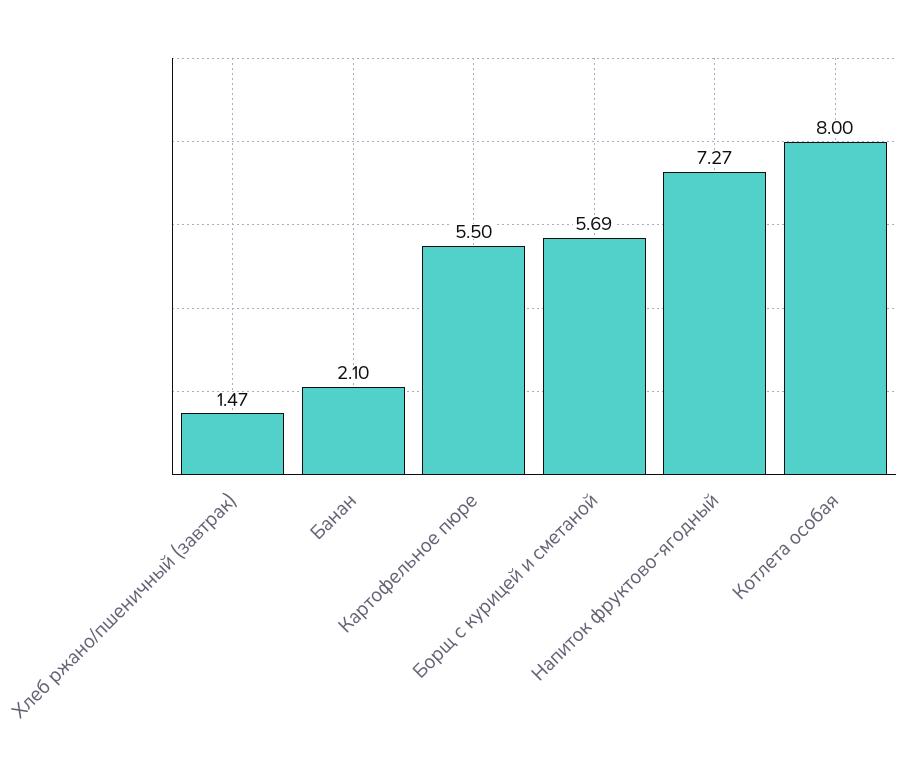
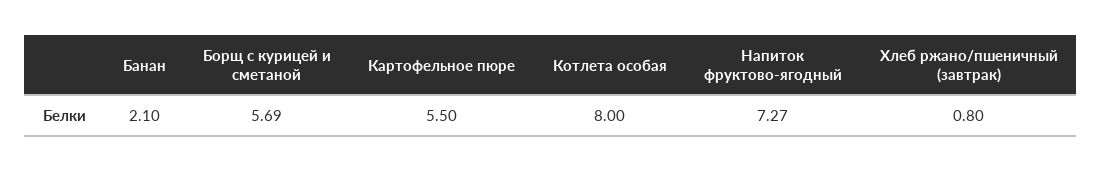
Хлеб ржано/пшеничный (завтрак): 1.47 -> 0.8

